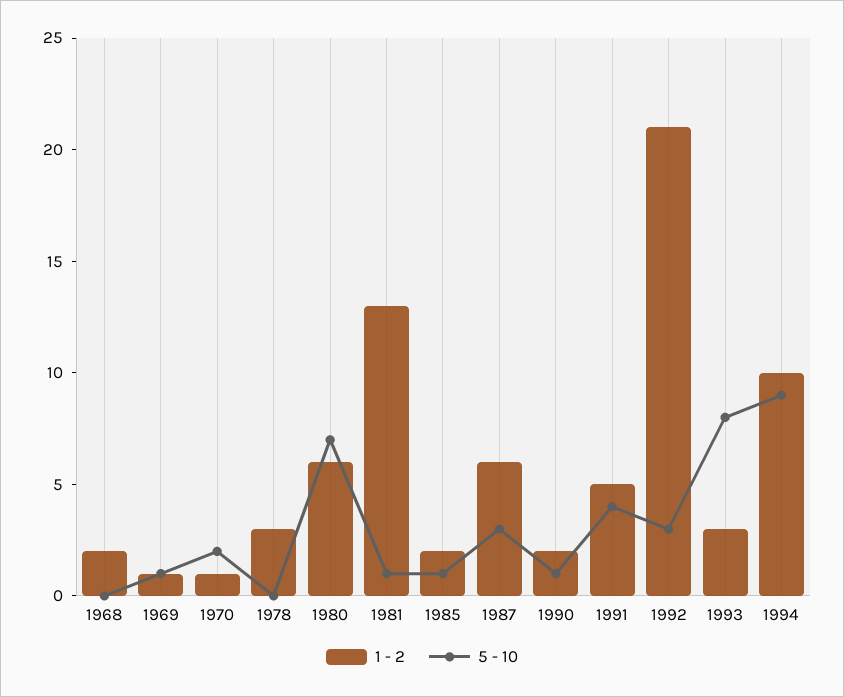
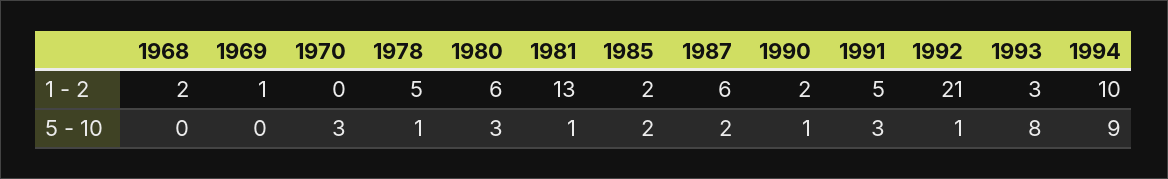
5 - 10, 1969: 1 -> 0
1 - 2, 1970: 1 -> 0
5 - 10, 1970: 2 -> 3
1 - 2, 1978: 3 -> 5
5 - 10, 1978: 0 -> 1
5 - 10, 1980: 7 -> 3
5 - 10, 1985: 1 -> 2
5 - 10, 1987: 3 -> 2
5 - 10, 1991: 4 -> 3
5 - 10, 1992: 3 -> 1

